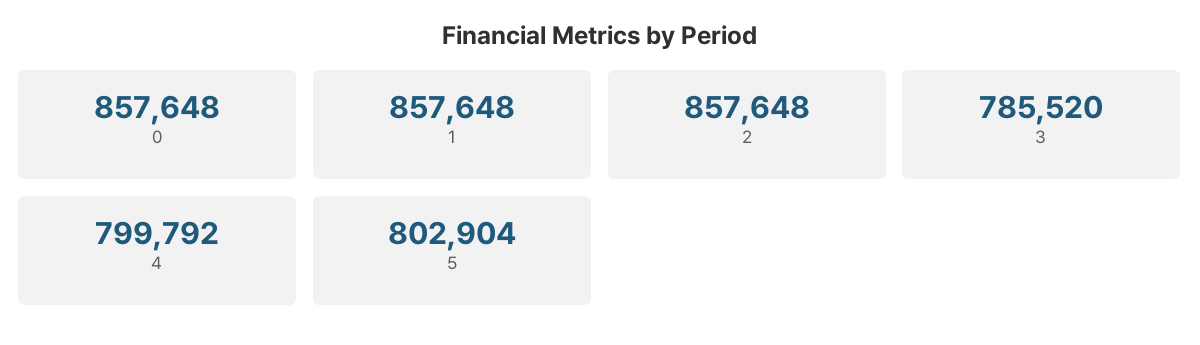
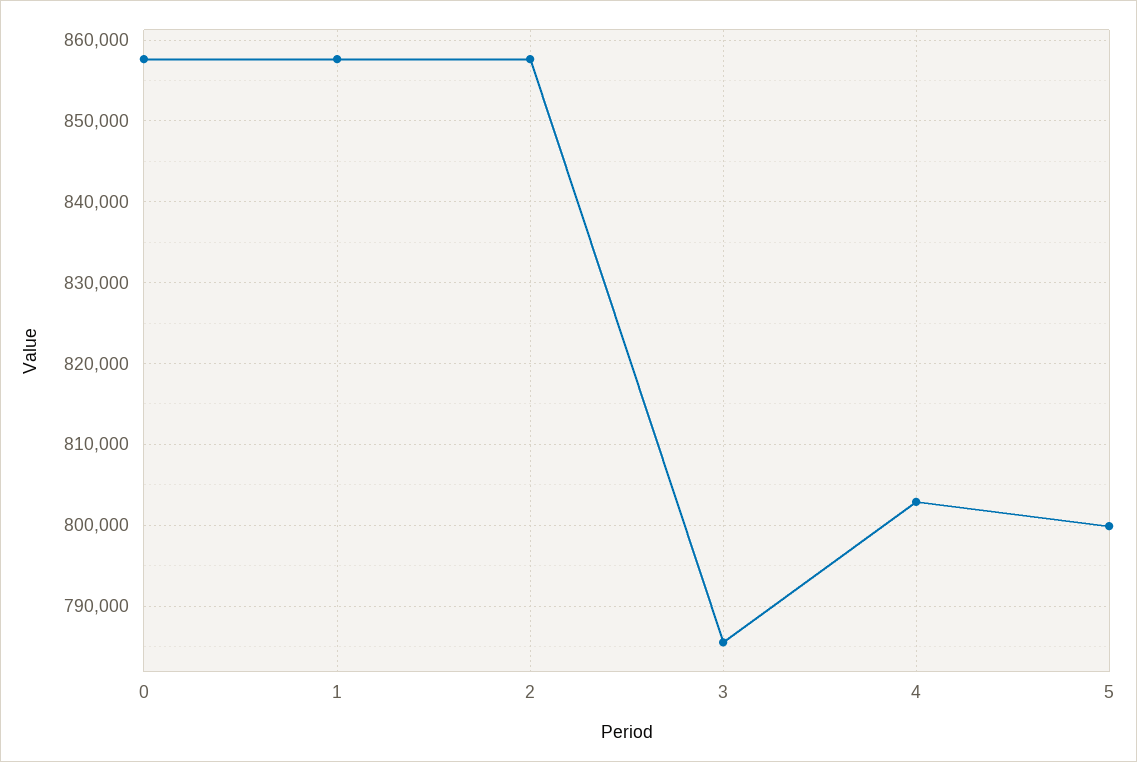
4: 799792 -> 803000
5: 802904 -> 800000

